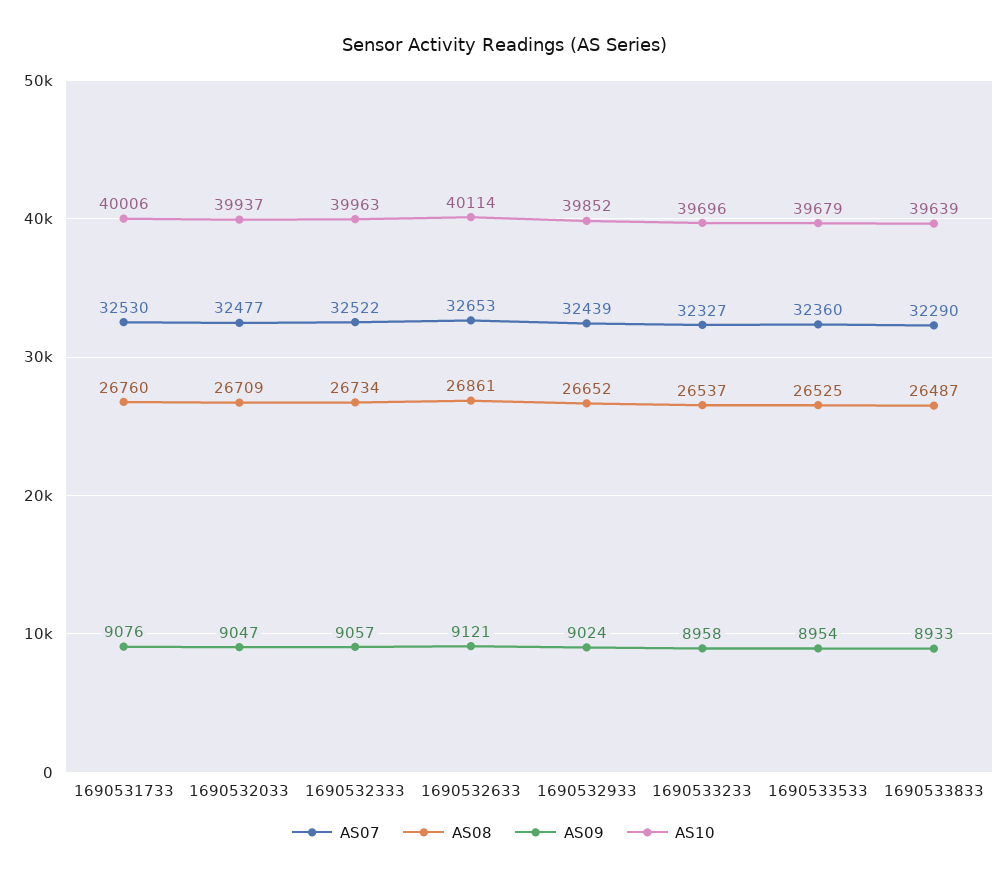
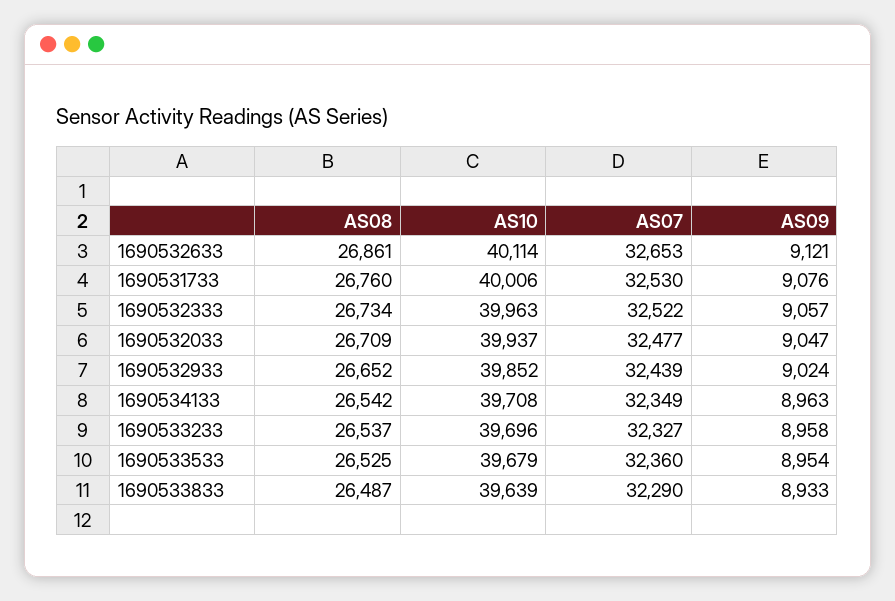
AS08, 1690534133: none -> 26542
AS10, 1690534133: none -> 39708
AS07, 1690534133: none -> 32349
AS09, 1690534133: none -> 8963

